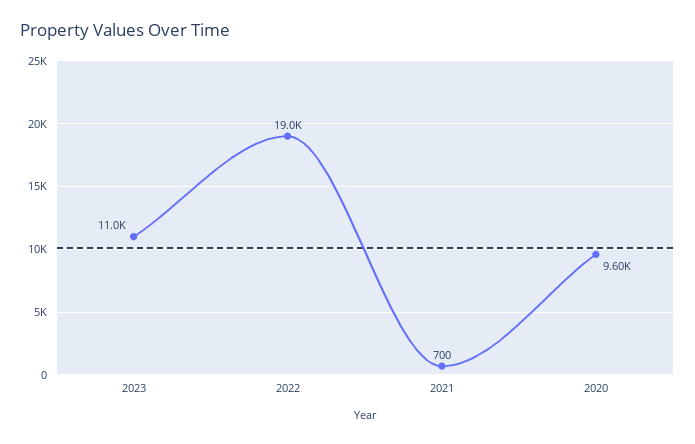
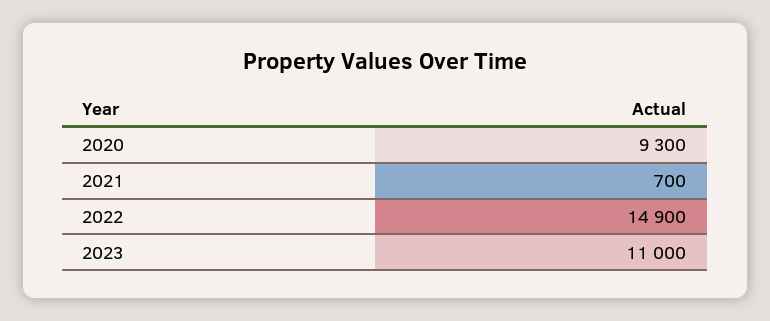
2022: 19000 -> 14900
2020: 9600 -> 9300

